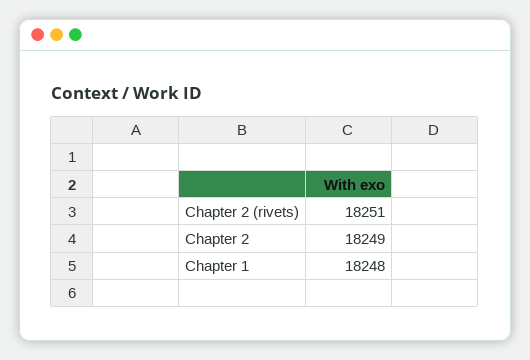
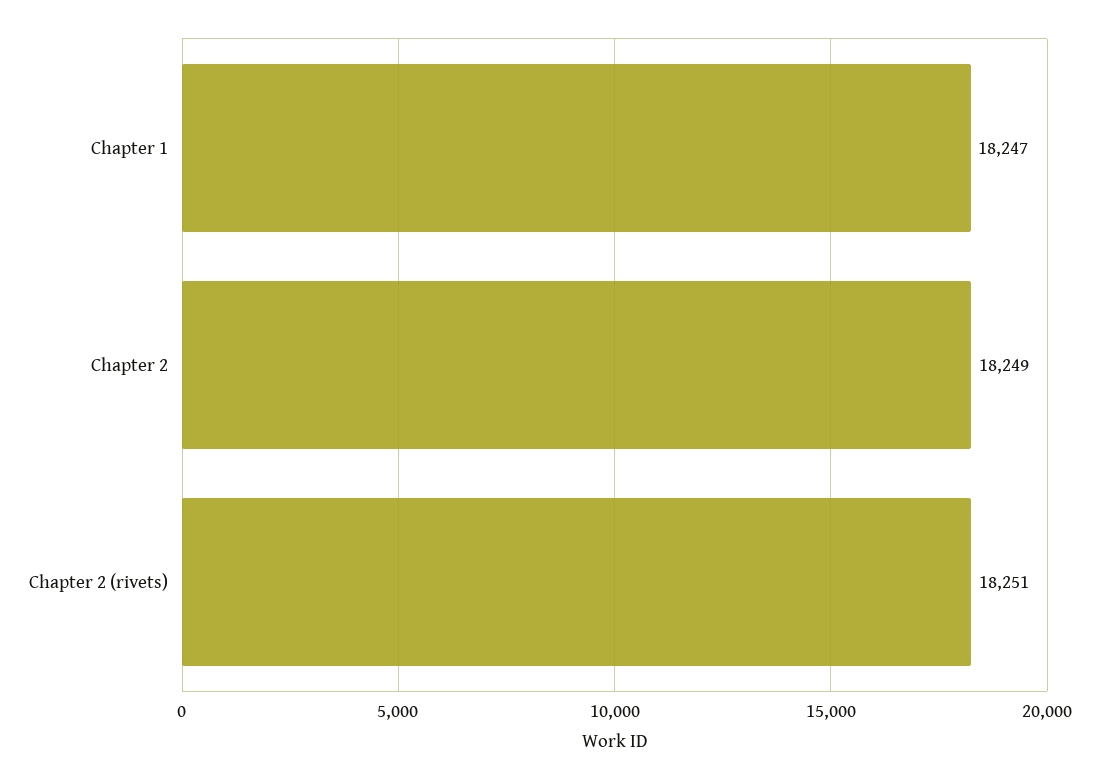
Chapter 1: 18248 -> 18247

